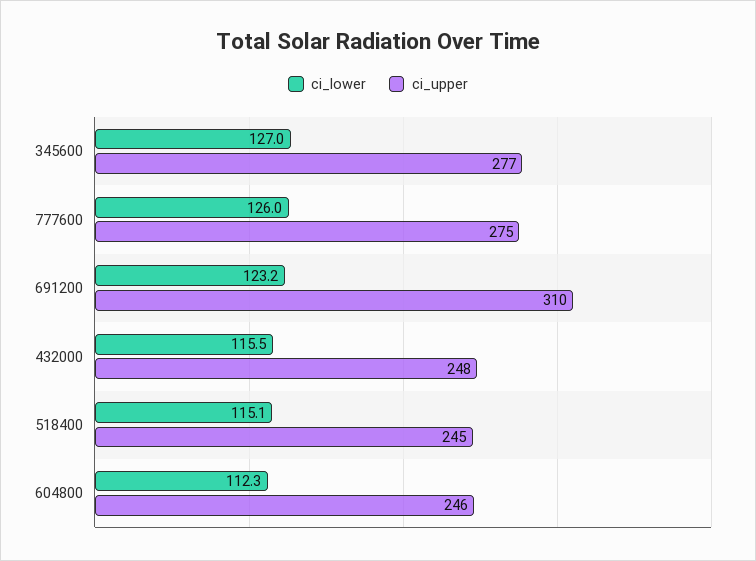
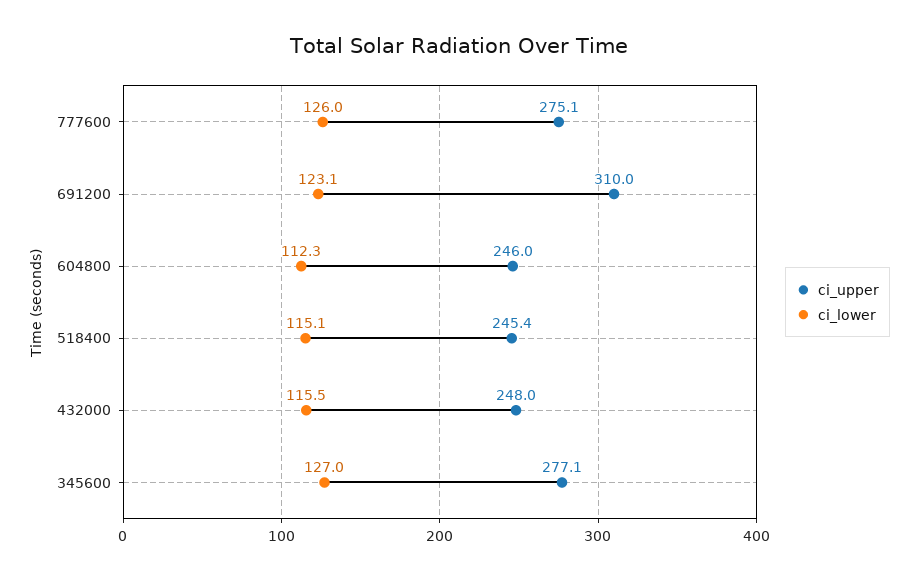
ci_lower, 691200: 123.2 -> 123.1

